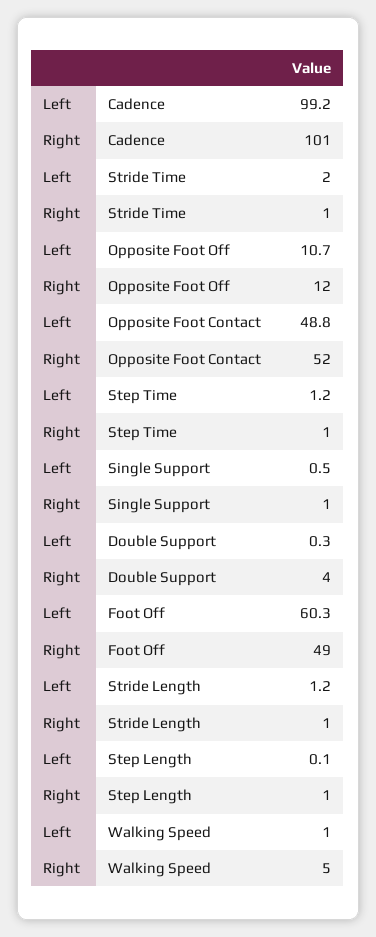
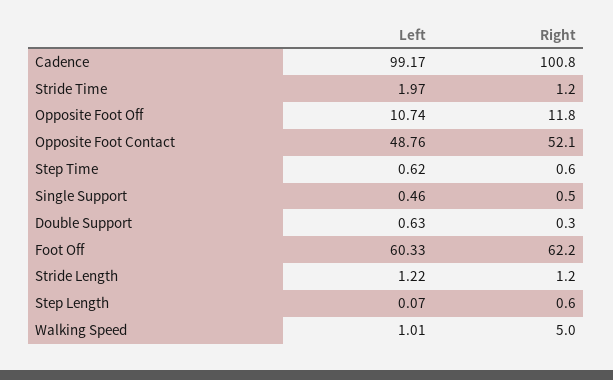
Left, Step Time: 1.2 -> 0.62
Left, Double Support: 0.3 -> 0.63
Right, Double Support: 4 -> 0.3
Right, Foot Off: 49 -> 62.2

